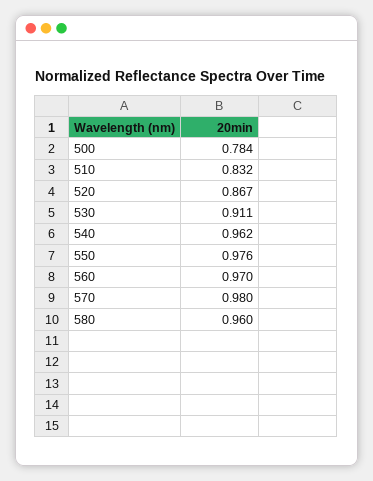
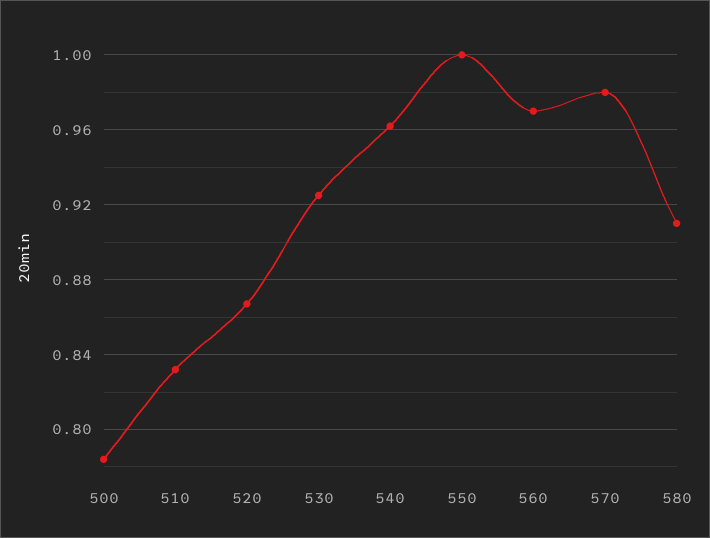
530: 0.911 -> 0.925
550: 0.976 -> 1
580: 0.96 -> 0.91

